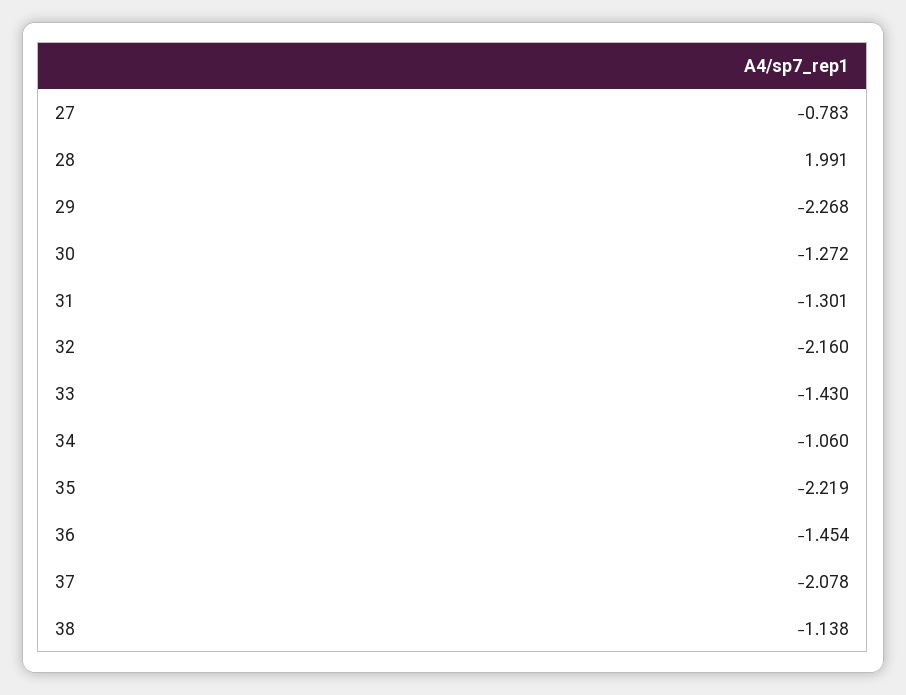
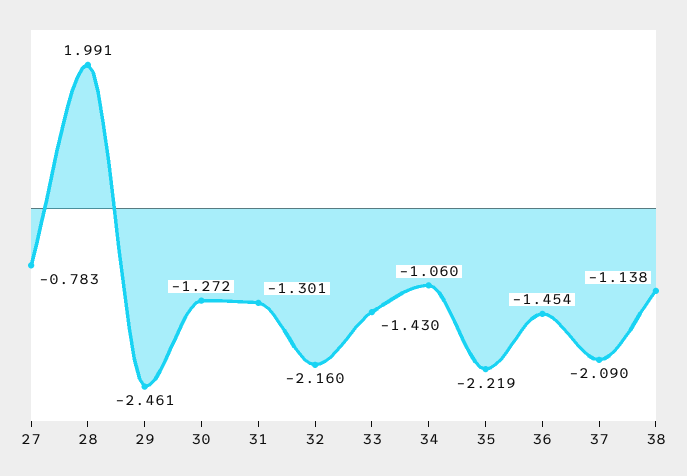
29: -2.268 -> -2.461
37: -2.078 -> -2.09

